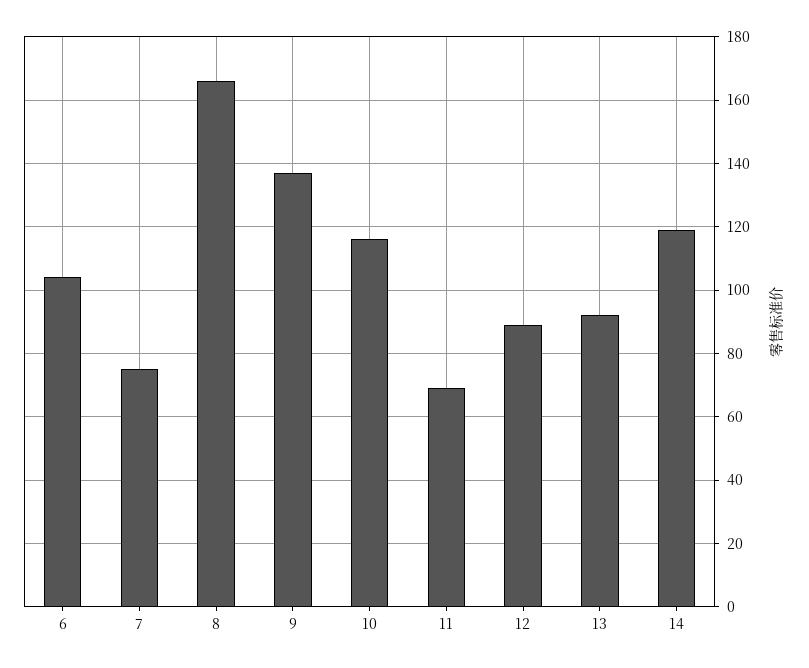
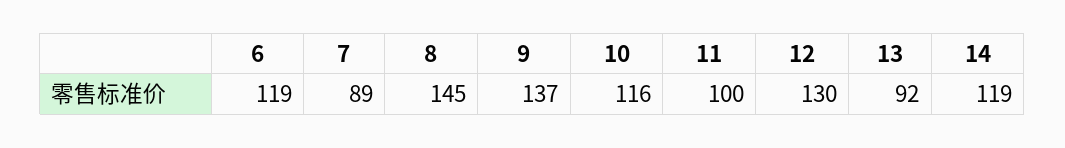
6: 105 -> 119
7: 75 -> 89
8: 165 -> 145
11: 70 -> 100
12: 90 -> 130

